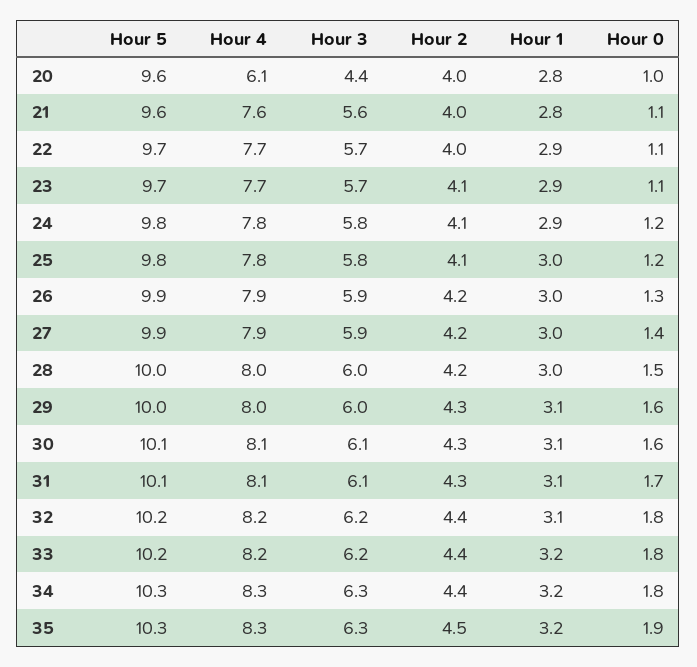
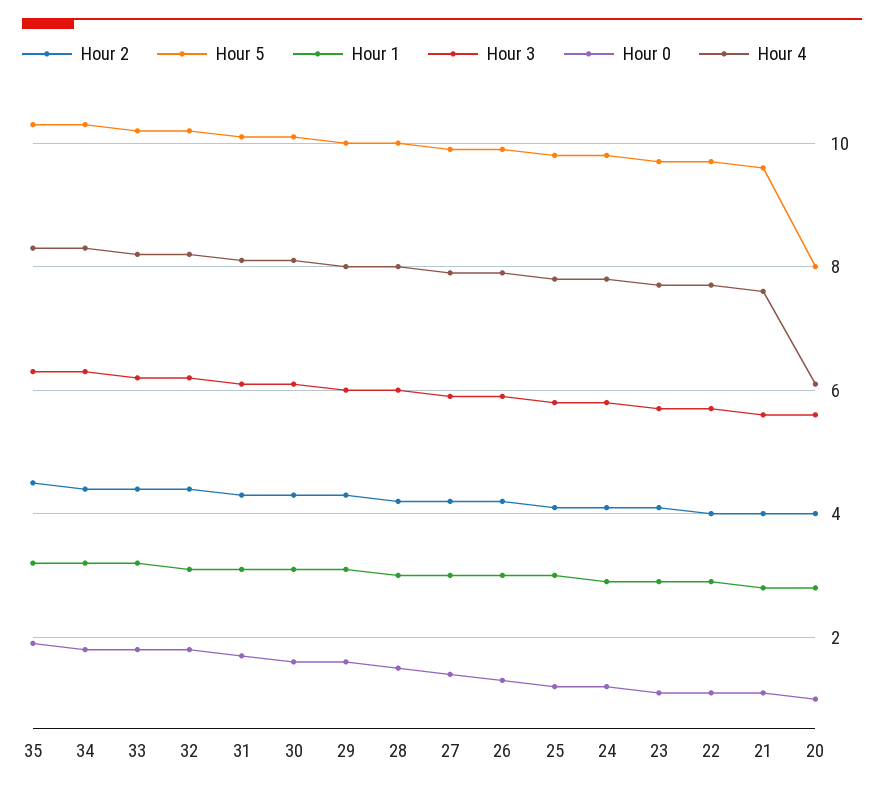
Hour 5, 20: 9.6 -> 8
Hour 3, 20: 4.4 -> 5.5

